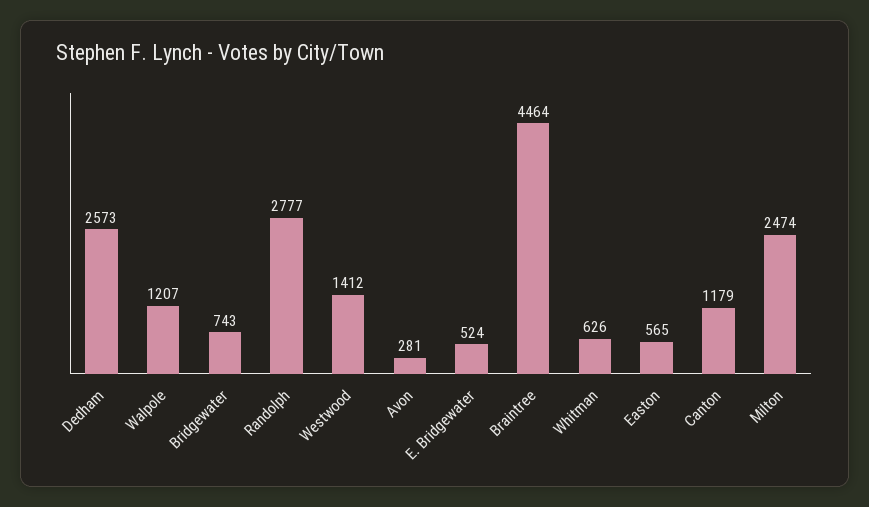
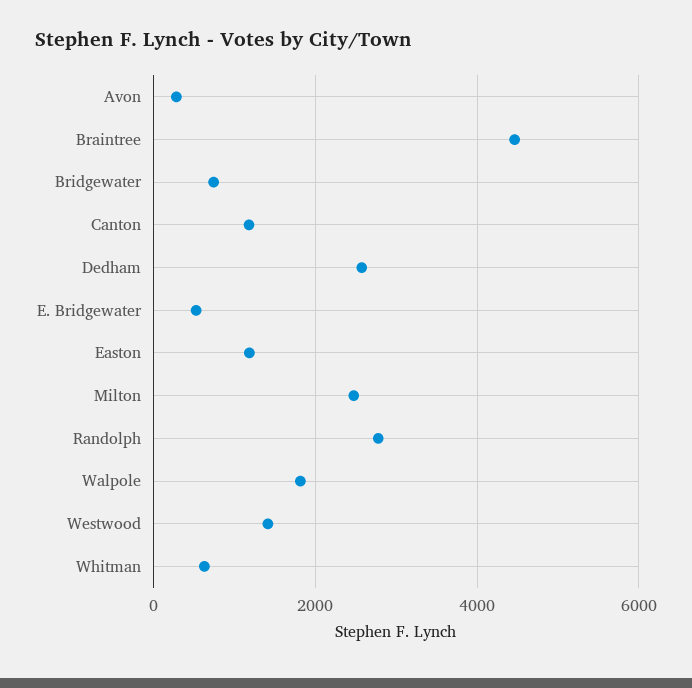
Walpole: 1207 -> 1800
Easton: 565 -> 1200

